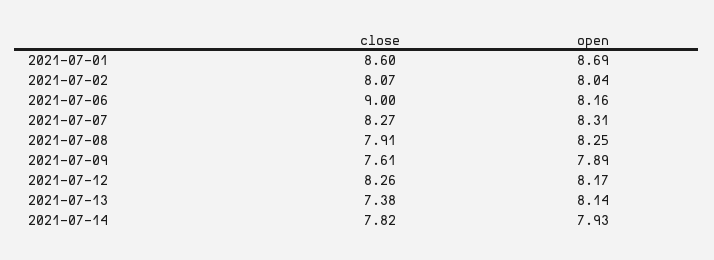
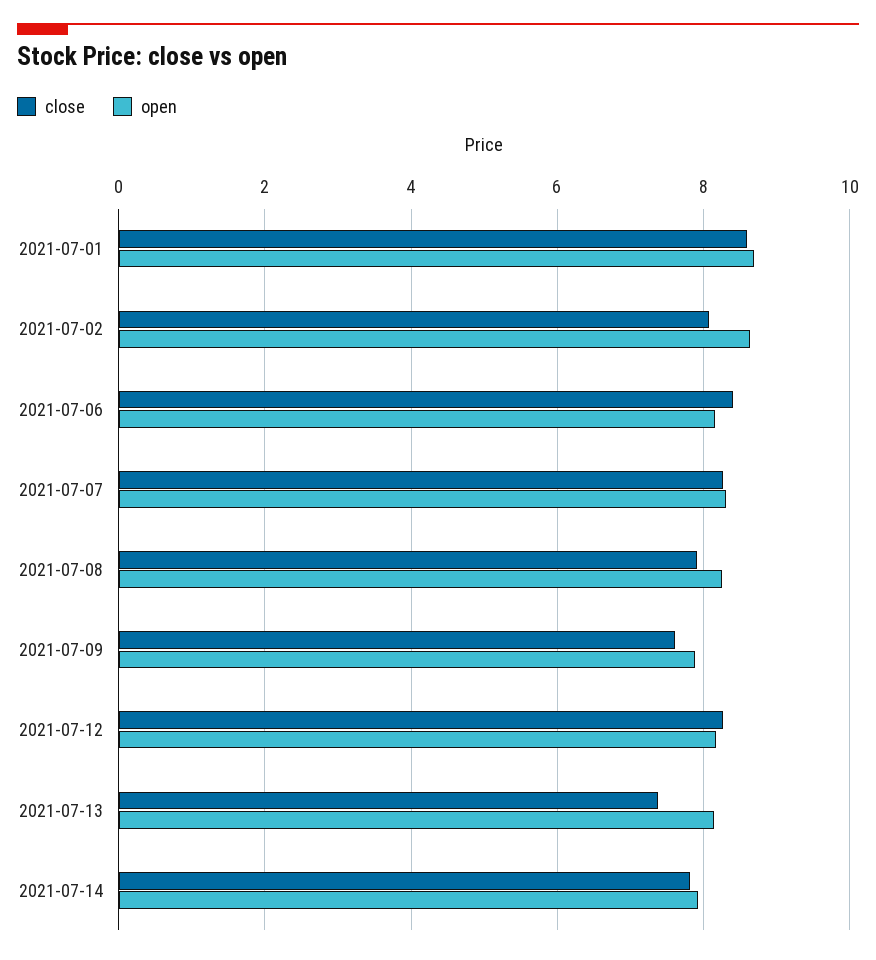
open, 2021-07-02: 8.04 -> 8.6
close, 2021-07-06: 9 -> 8.4

